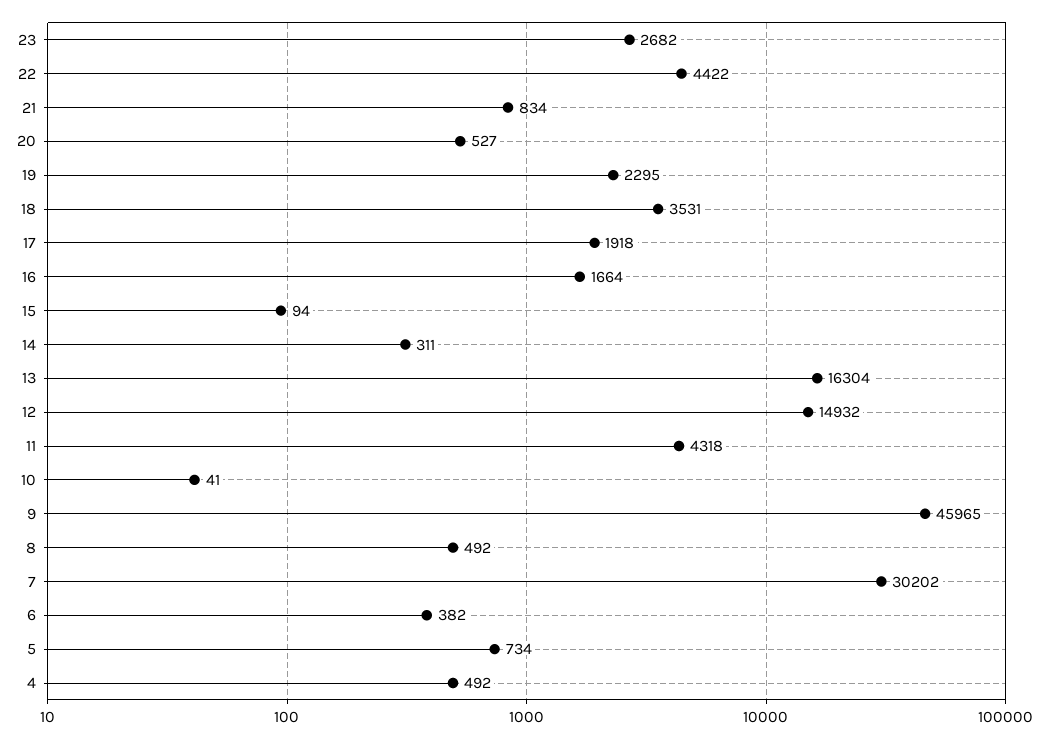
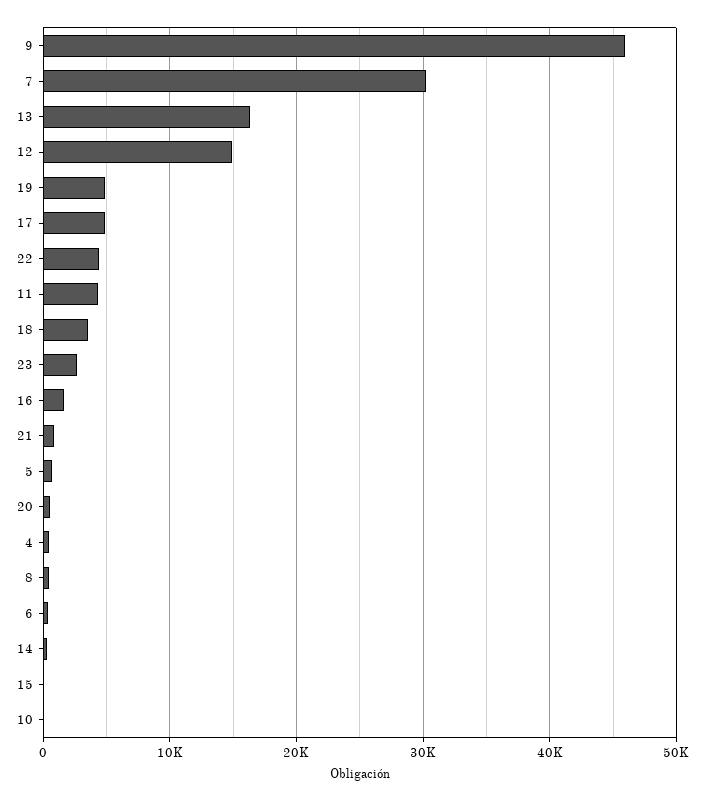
19: 2295 -> 5000
17: 1918 -> 5000

